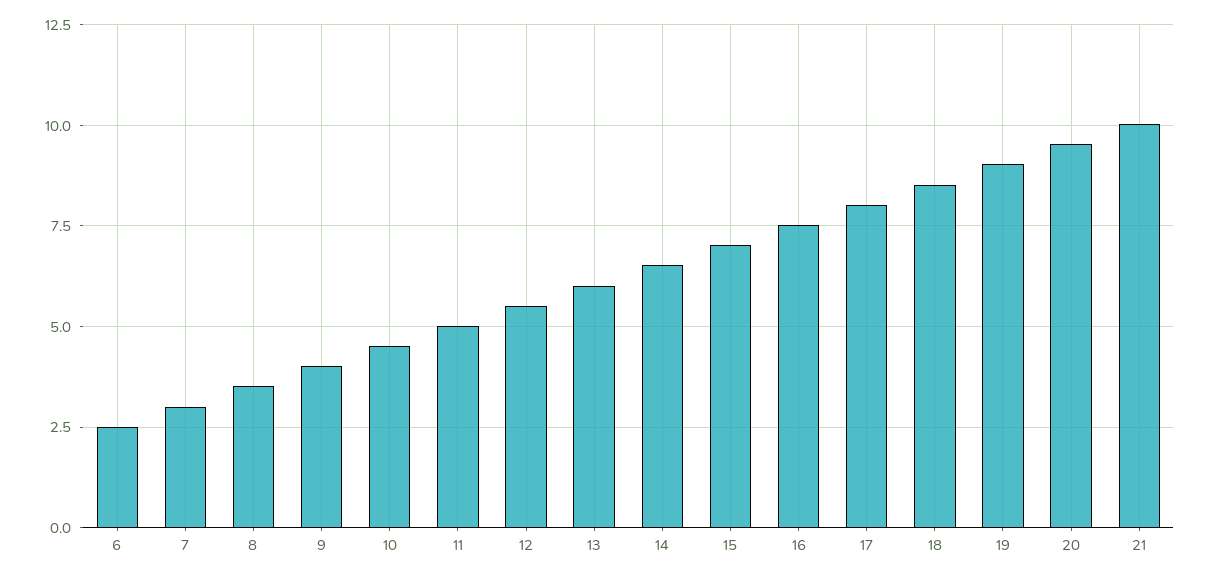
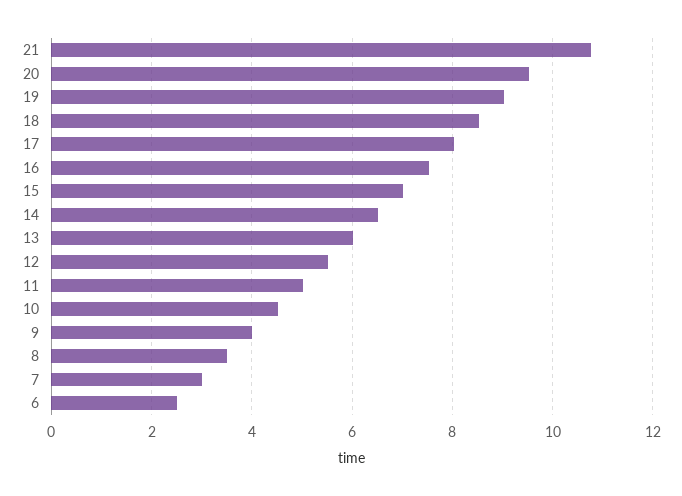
21: 10 -> 10.8

